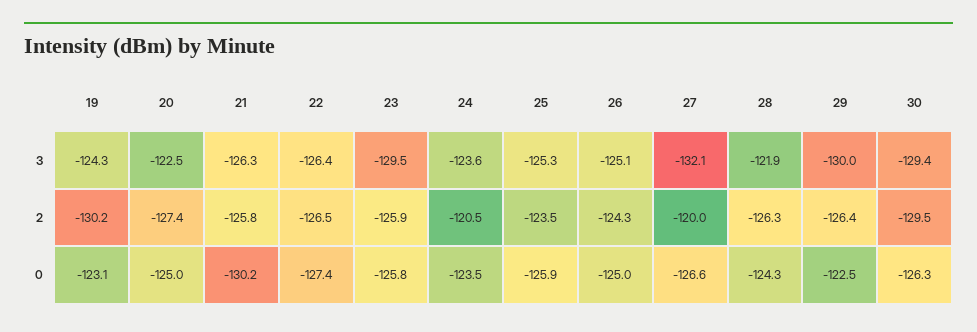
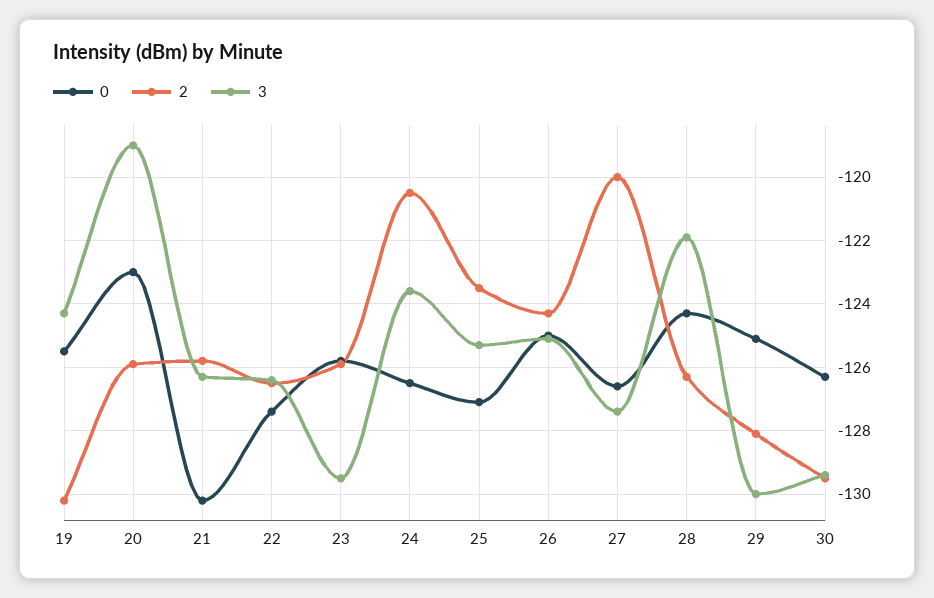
3, 20: -122.5 -> -119
3, 27: -132.1 -> -127.5
2, 20: -127.4 -> -126
2, 29: -126.4 -> -128
0, 19: -123.1 -> -125.5
0, 20: -125 -> -123
0, 24: -123.5 -> -126.5
0, 25: -125.9 -> -127
0, 29: -122.5 -> -125

